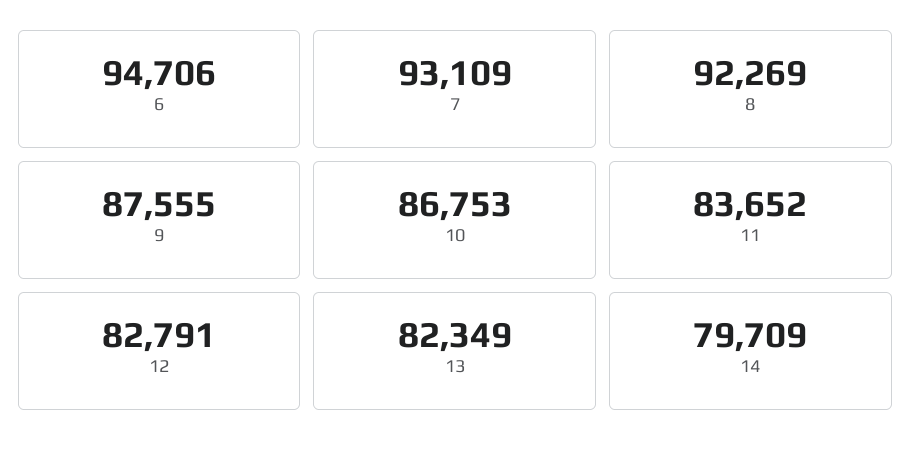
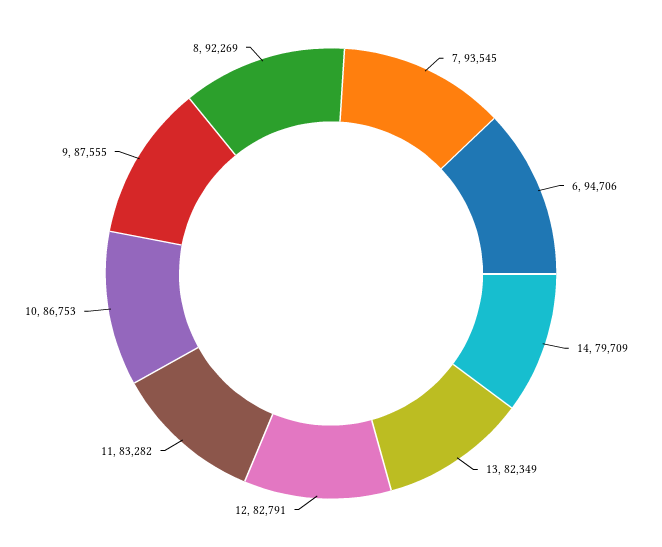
7: 93109 -> 93545
11: 83652 -> 83282

